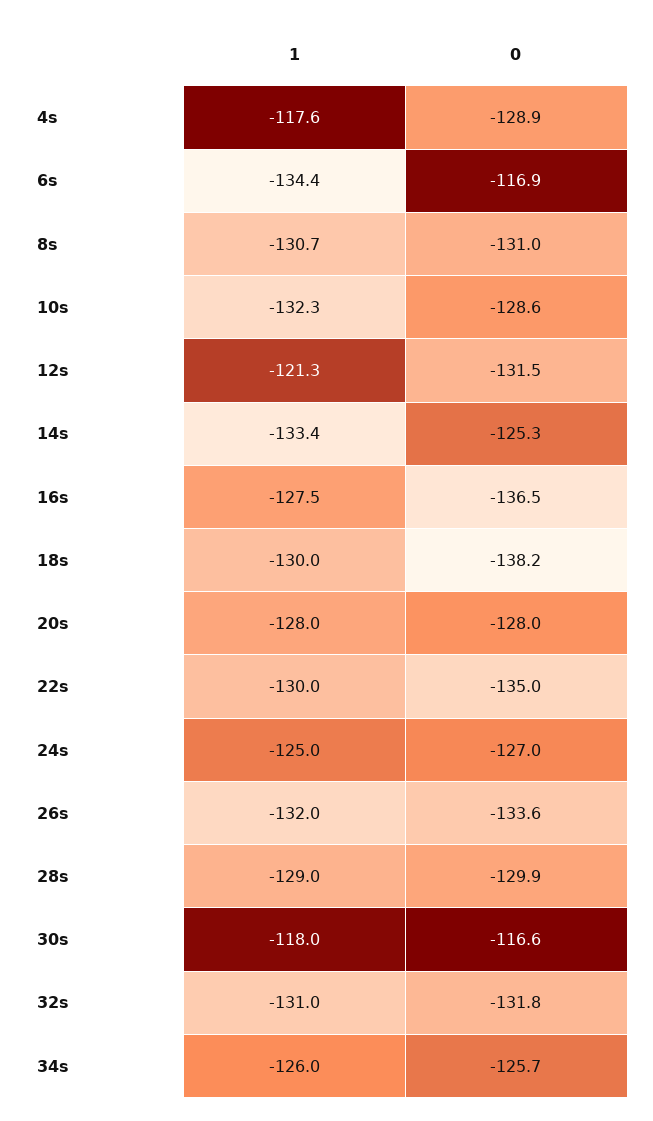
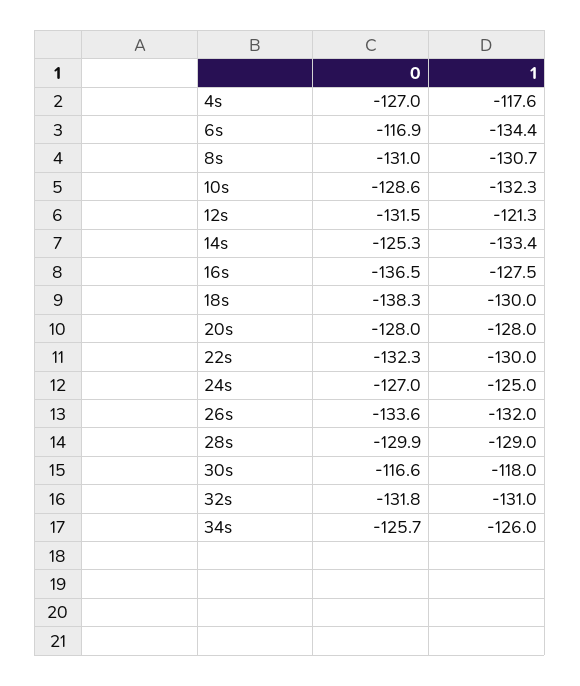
0, 4s: -128.9 -> -127
0, 18s: -138.2 -> -138.3
0, 22s: -135 -> -132.3

